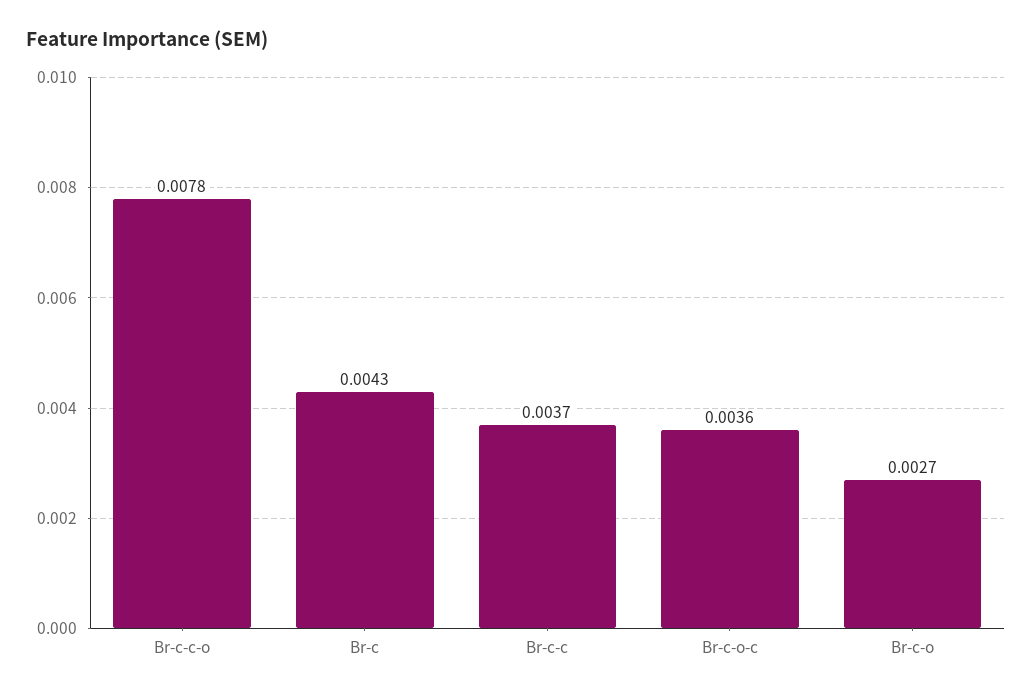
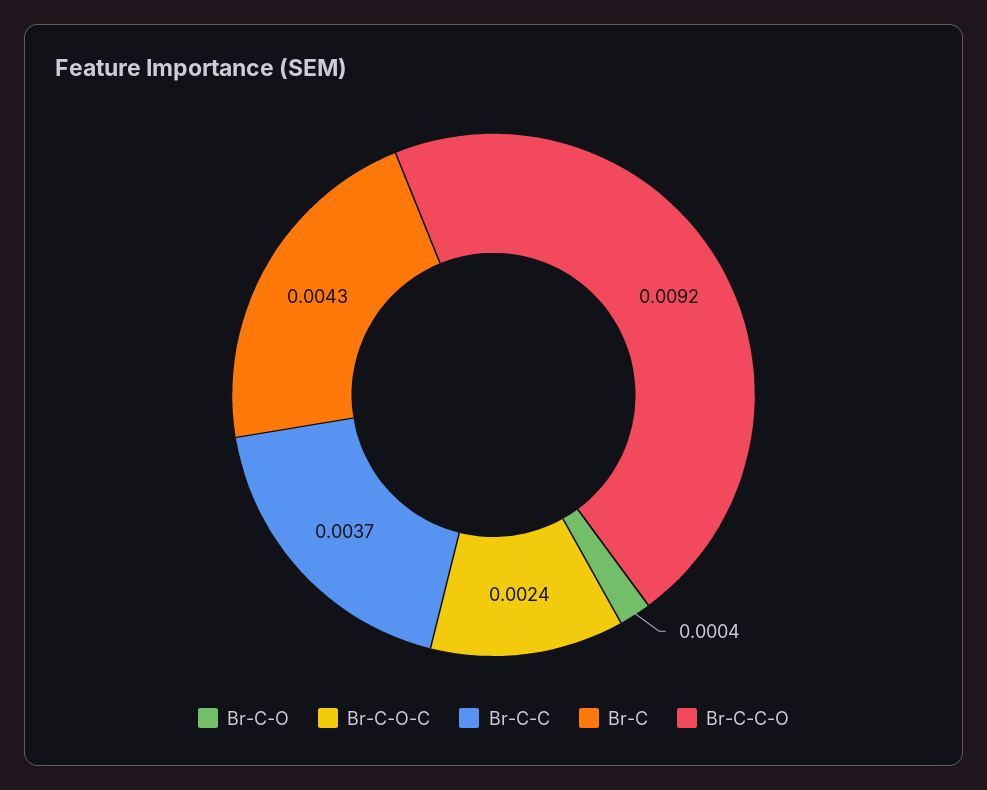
Br-c-c-o: 0.0078 -> 0.0092
Br-c-o-c: 0.0036 -> 0.0024
Br-c-o: 0.0027 -> 0.0004

